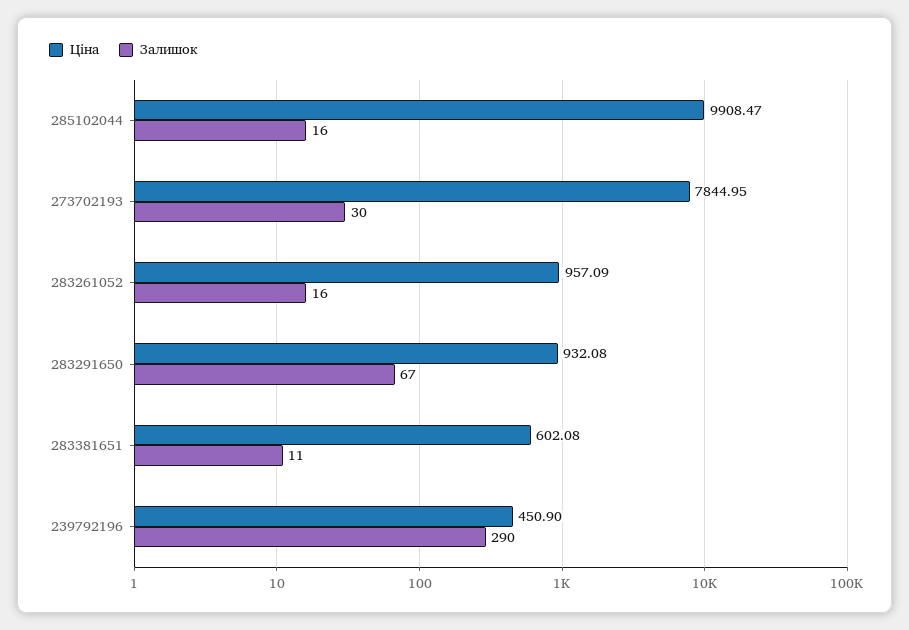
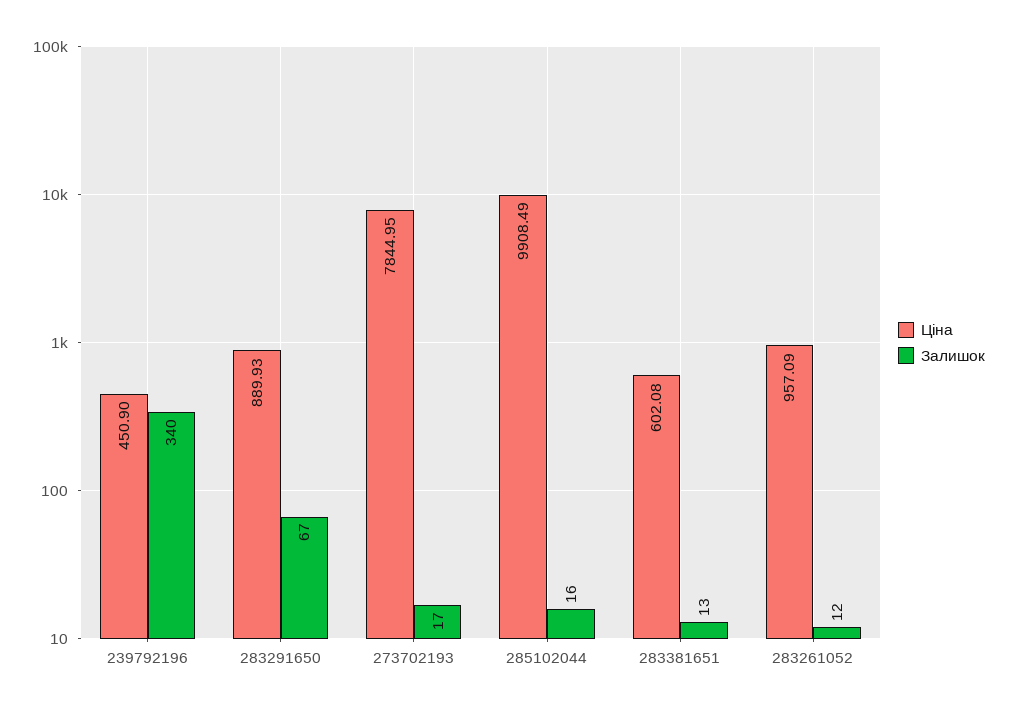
Ціна, 285102044: 9908.47 -> 9908.49
Залишок, 273702193: 30 -> 17
Залишок, 283261052: 16 -> 12
Ціна, 283291650: 932.08 -> 889.93
Залишок, 283381651: 11 -> 13
Залишок, 239792196: 290 -> 340

